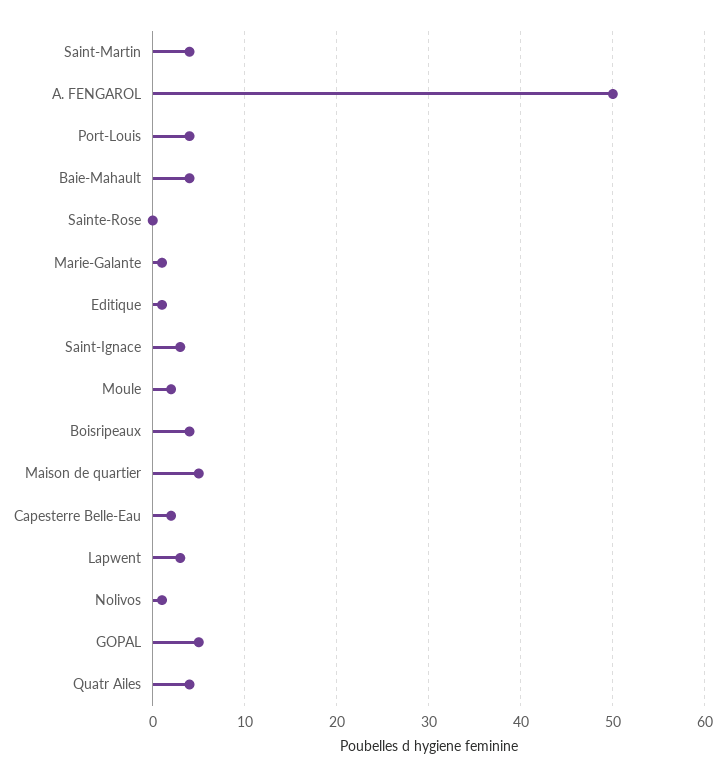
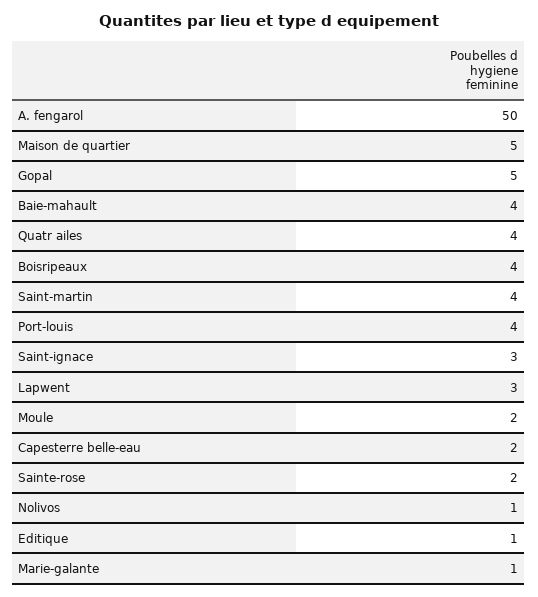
Sainte-Rose: 0 -> 2

